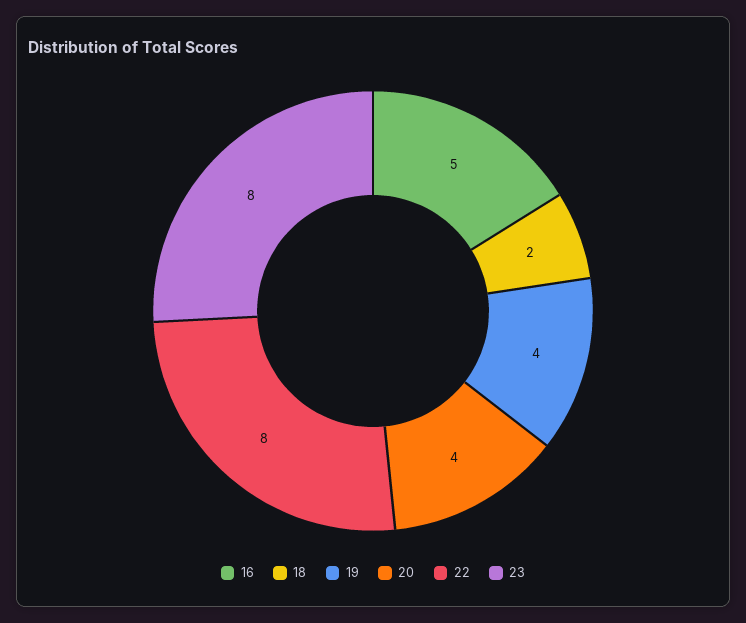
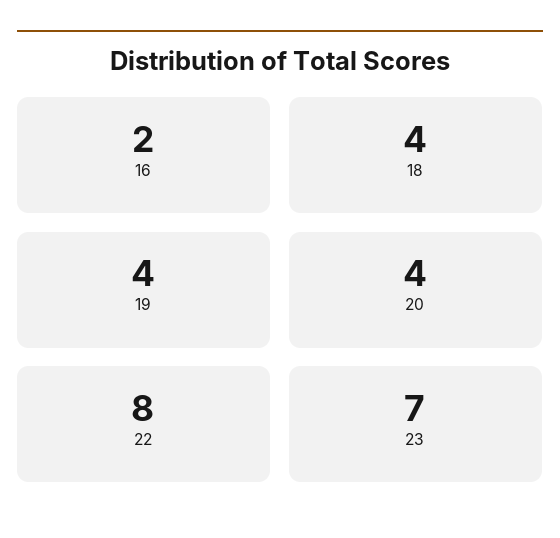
16: 5 -> 2
18: 2 -> 4
23: 8 -> 7

